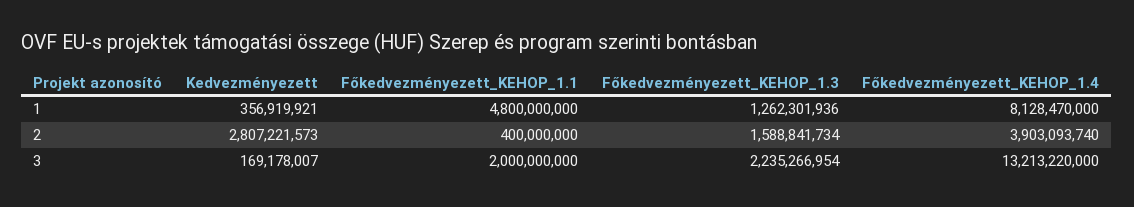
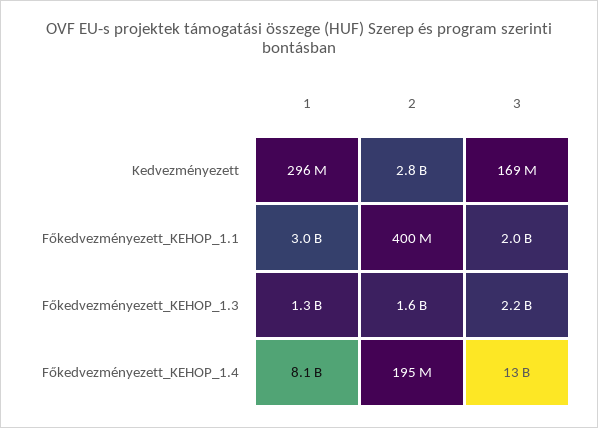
Kedvezményezett, 1: 356919921 -> 296000000
Főkedvezményezett_KEHOP_1.1, 1: 4800000000 -> 3000000000
Főkedvezményezett_KEHOP_1.4, 2: 3903093740 -> 195000000

